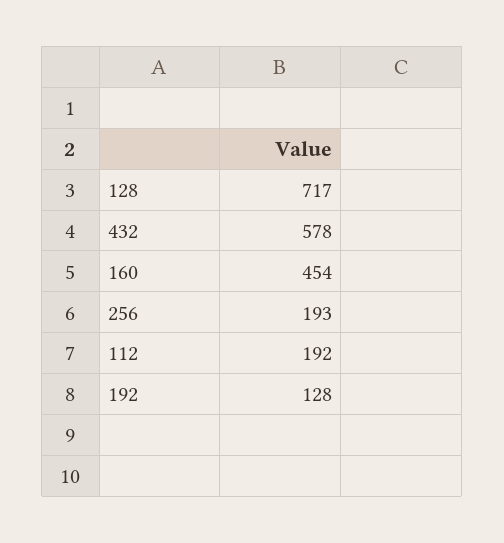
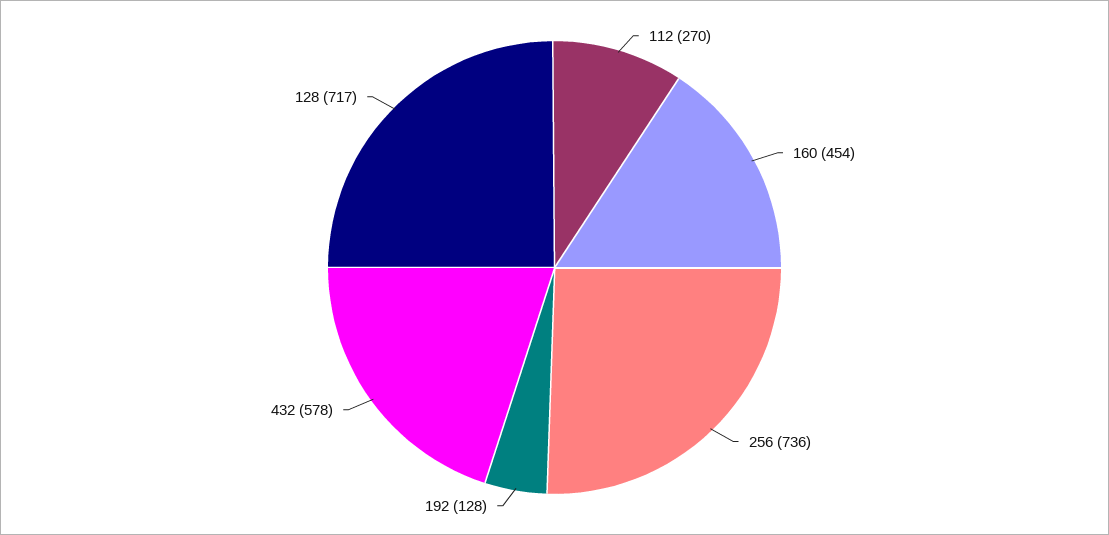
256: 193 -> 736
112: 192 -> 270

